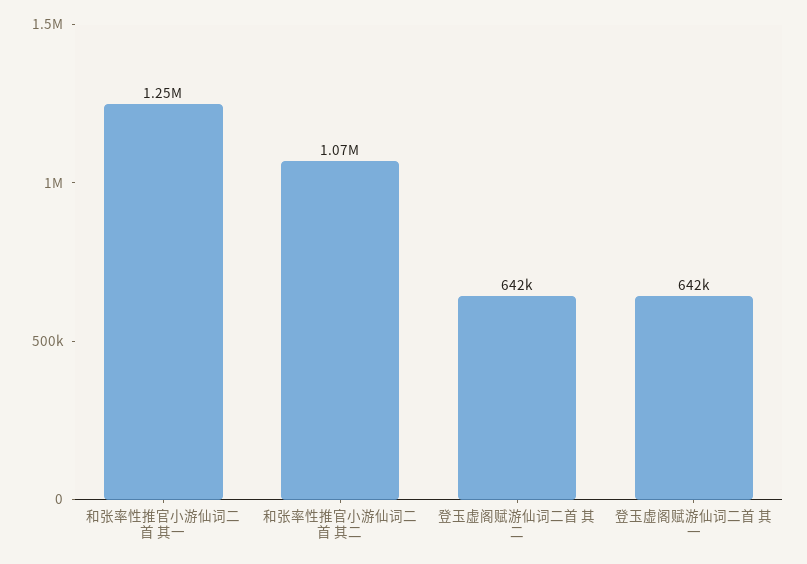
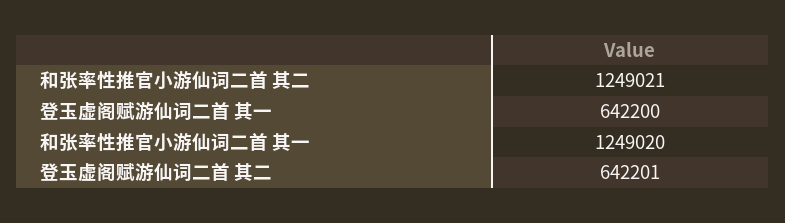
和张率性推官小游仙词二首 其二: 1070000 -> 1249021

